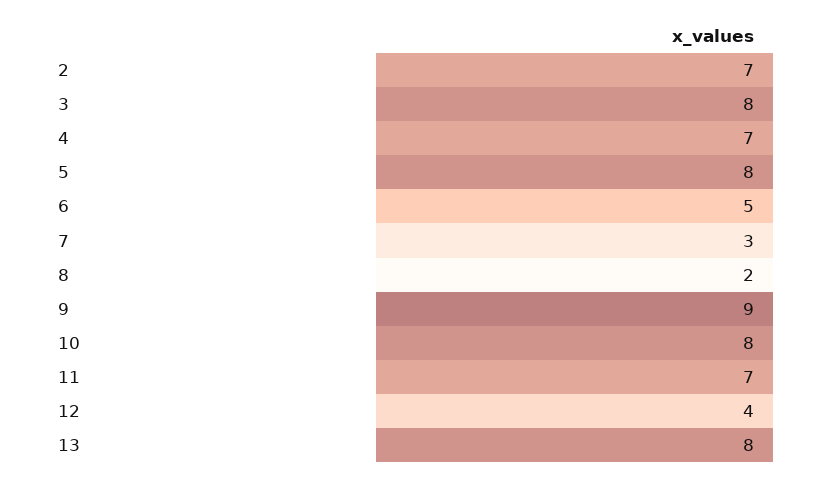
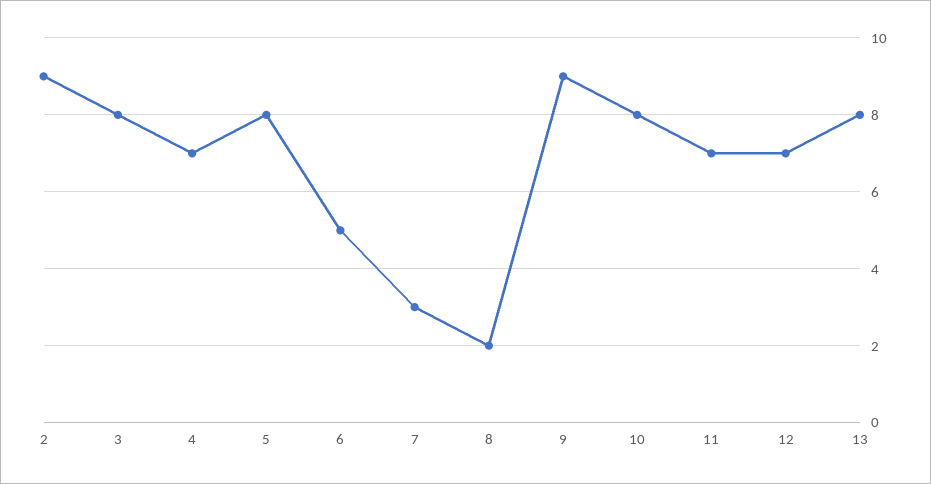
2: 7 -> 9
12: 4 -> 7

